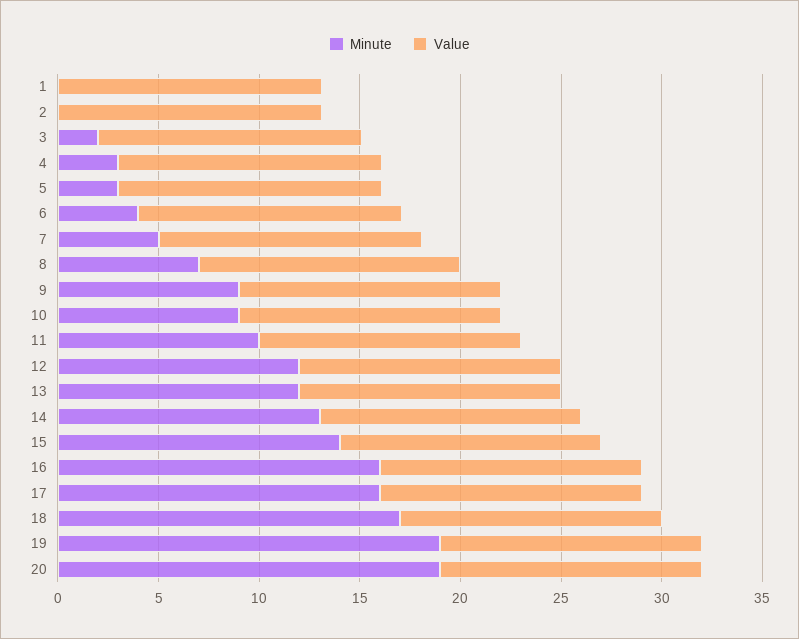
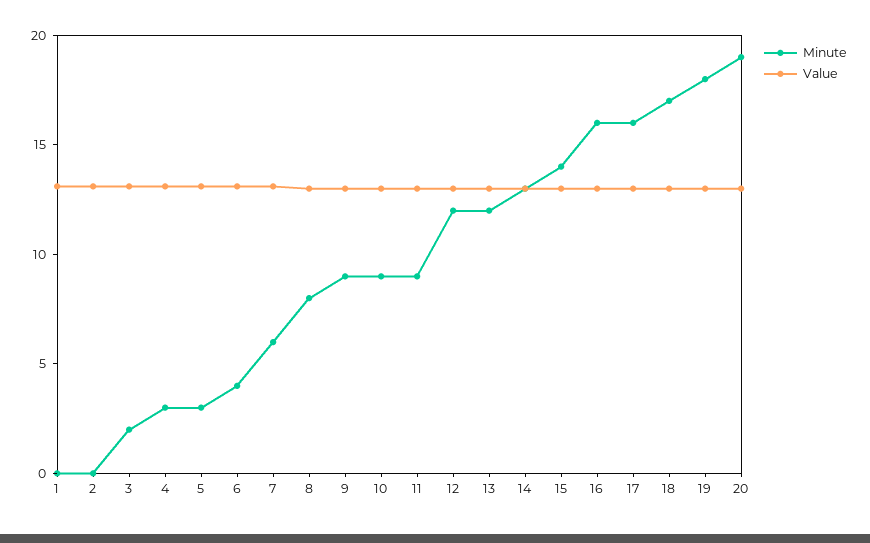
Minute, 7: 5 -> 6
Minute, 8: 7 -> 8
Minute, 11: 10 -> 9
Minute, 19: 19 -> 18

